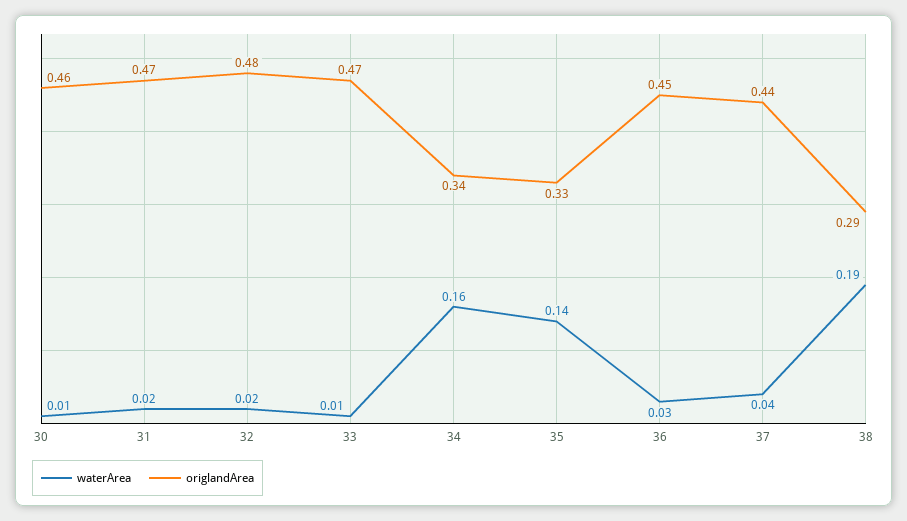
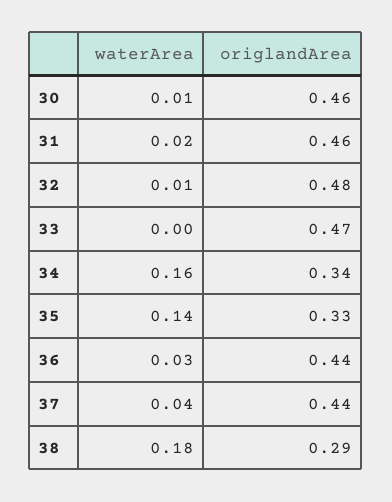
origlandArea, 31: 0.47 -> 0.46
waterArea, 32: 0.02 -> 0.01
waterArea, 33: 0.01 -> 0
origlandArea, 36: 0.45 -> 0.44
waterArea, 38: 0.19 -> 0.18

